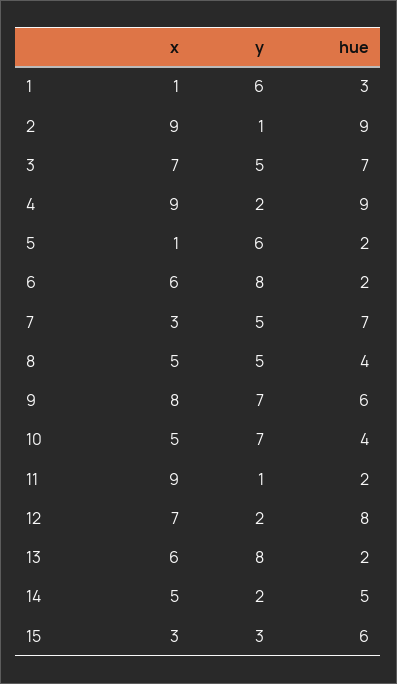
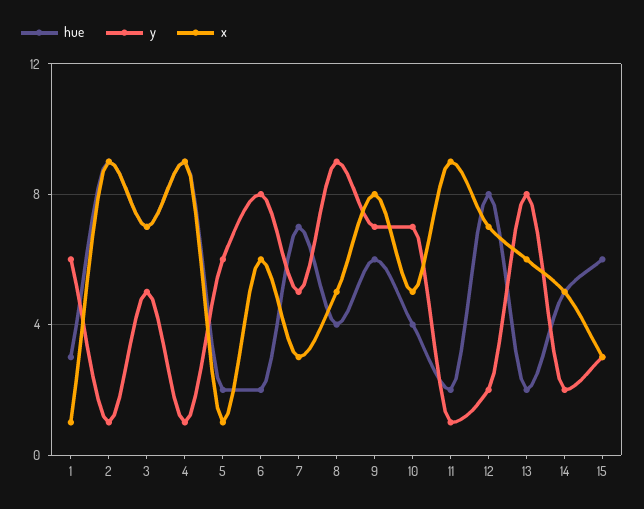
y, 4: 2 -> 1
y, 8: 5 -> 9

